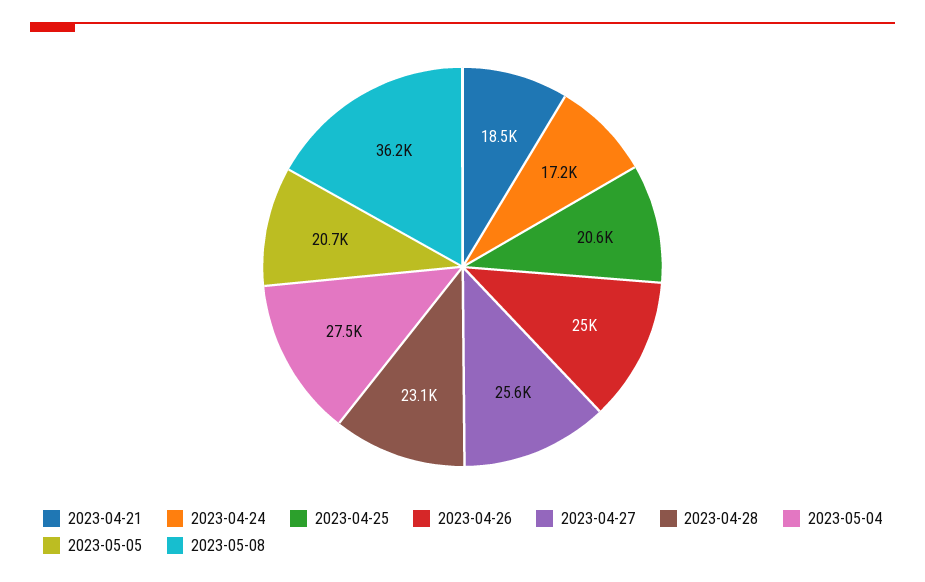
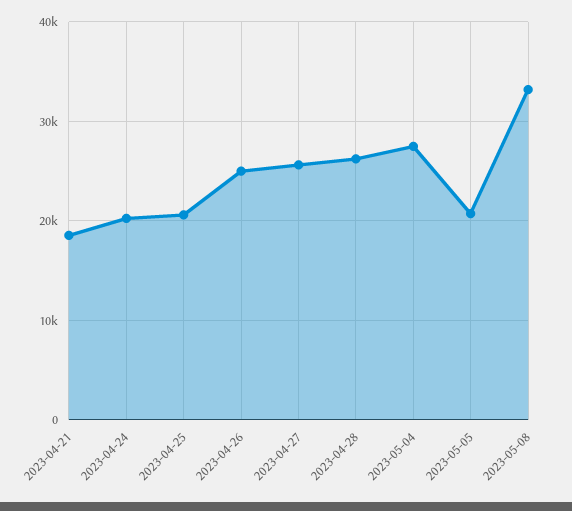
2023-04-24: 17200 -> 20000
2023-04-28: 23100 -> 26000
2023-05-08: 36200 -> 33000

